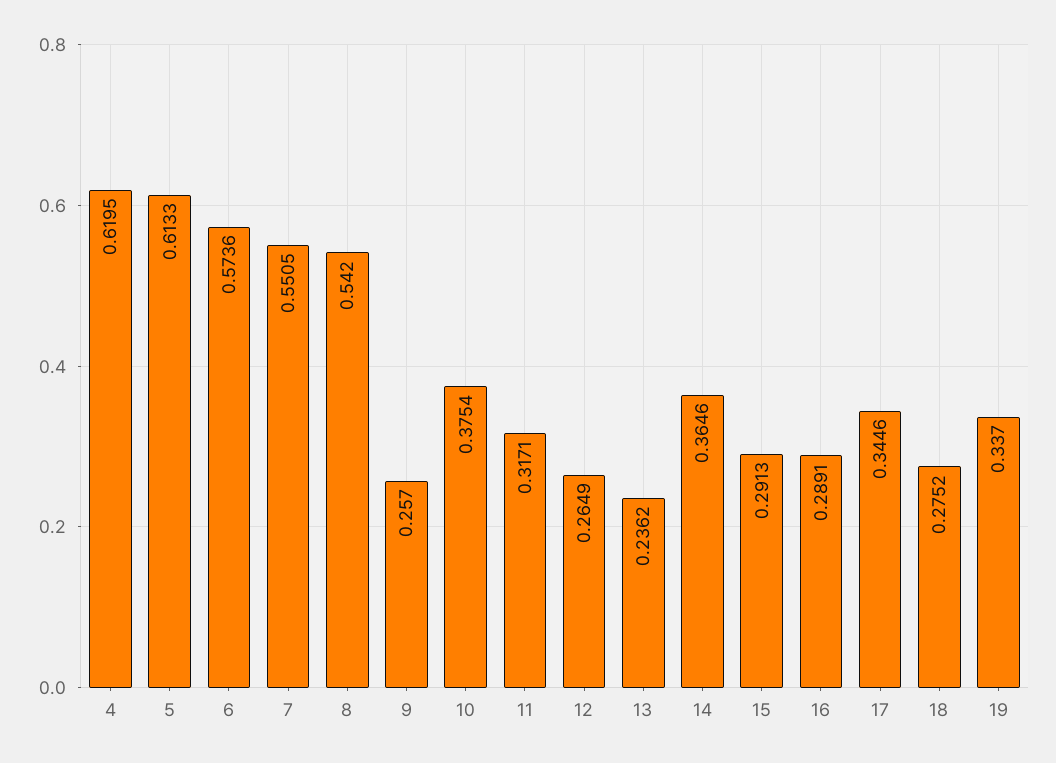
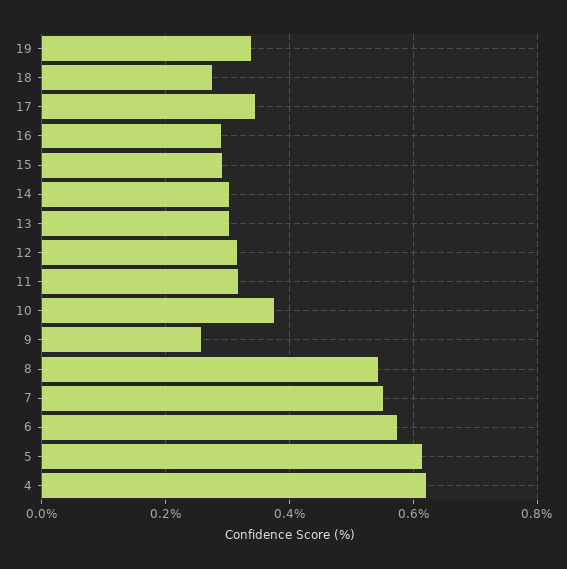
12: 0.2649 -> 0.32
13: 0.2362 -> 0.3
14: 0.3646 -> 0.3

